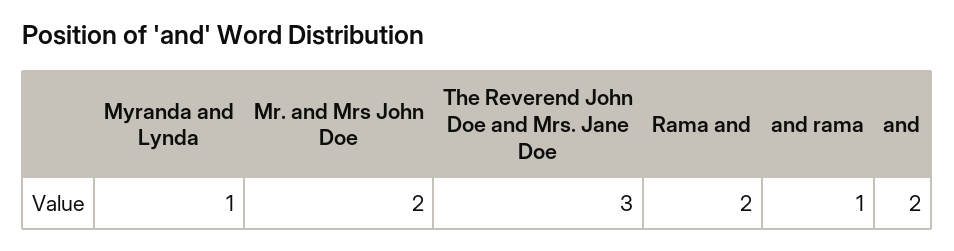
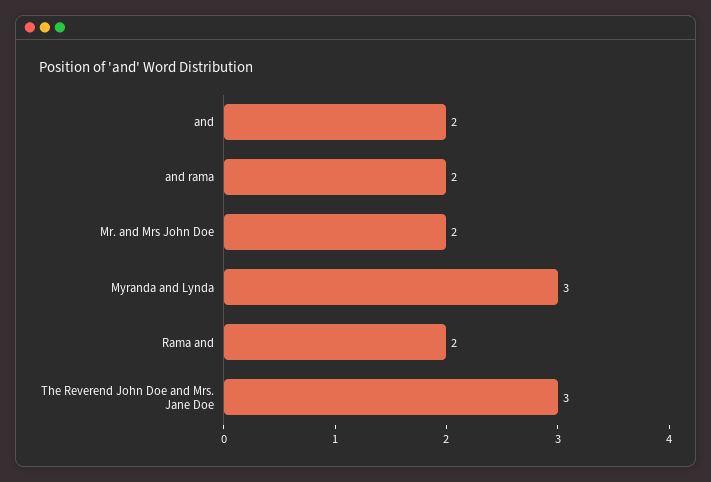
Myranda and Lynda: 1 -> 3
and rama: 1 -> 2

